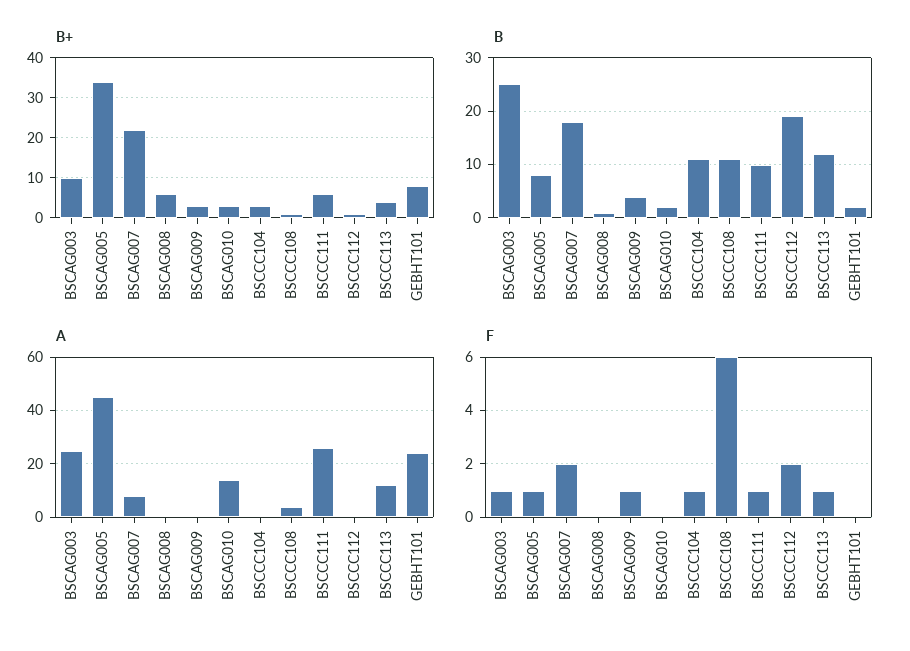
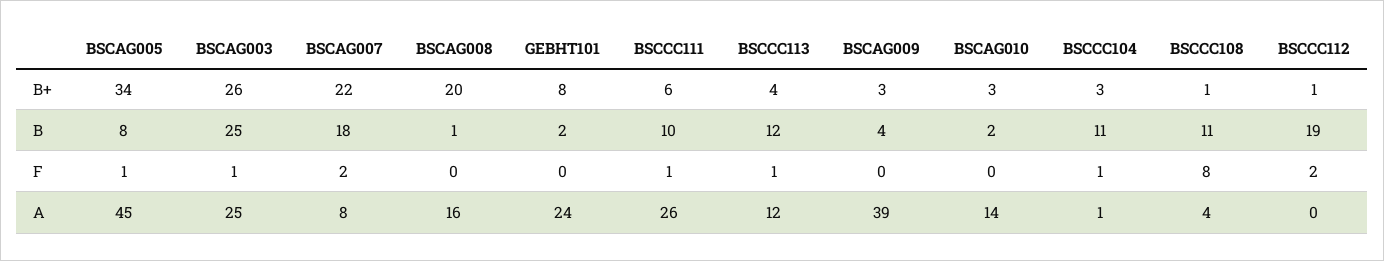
B+, BSCAG003: 10 -> 26
B+, BSCAG008: 5 -> 20
A, BSCAG008: 0 -> 16
A, BSCAG009: 0 -> 39
F, BSCAG009: 1 -> 0
F, BSCCC108: 6 -> 8

